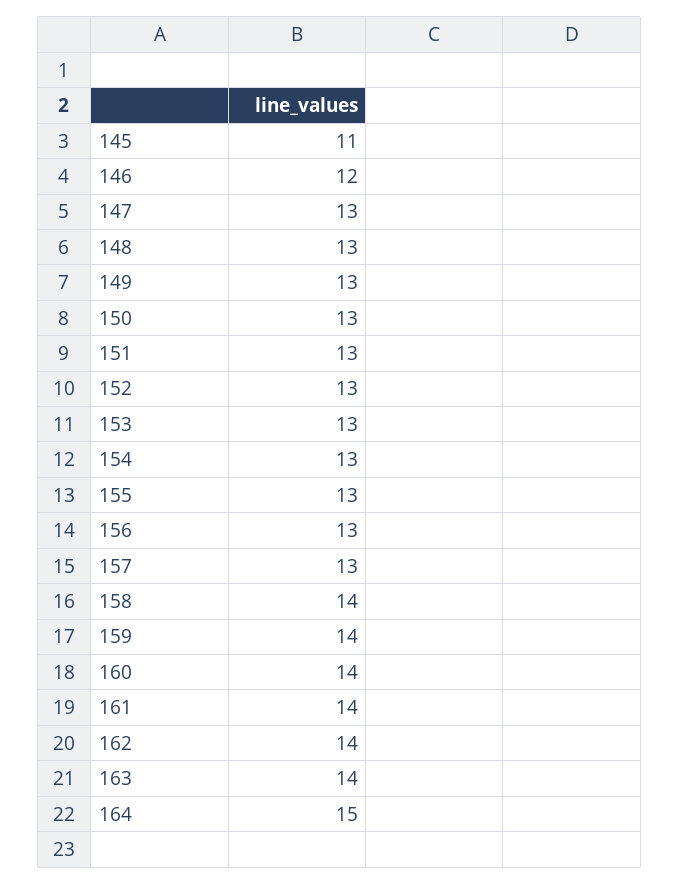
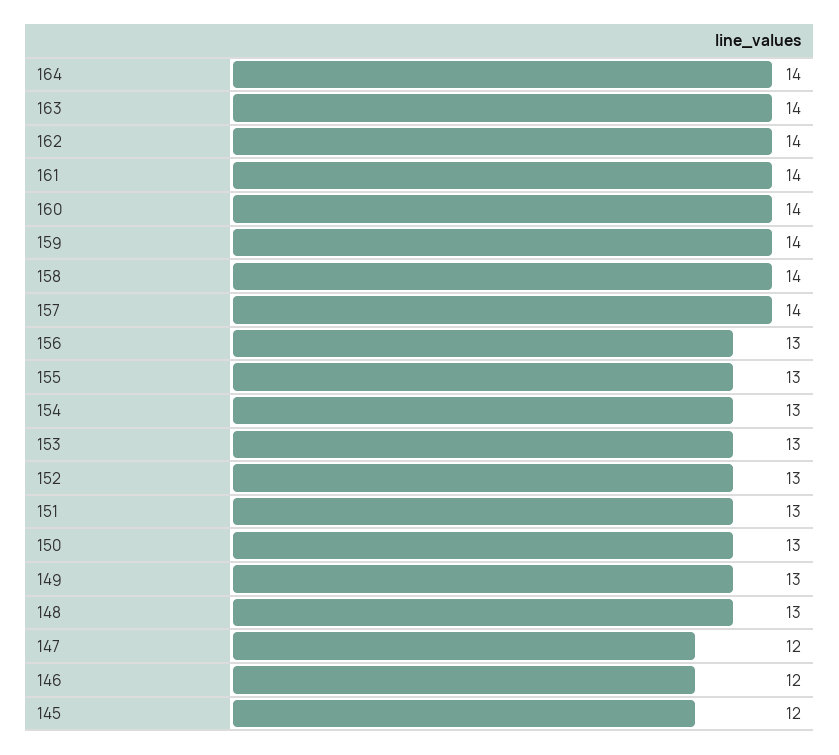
145: 11 -> 12
147: 13 -> 12
157: 13 -> 14
164: 15 -> 14

